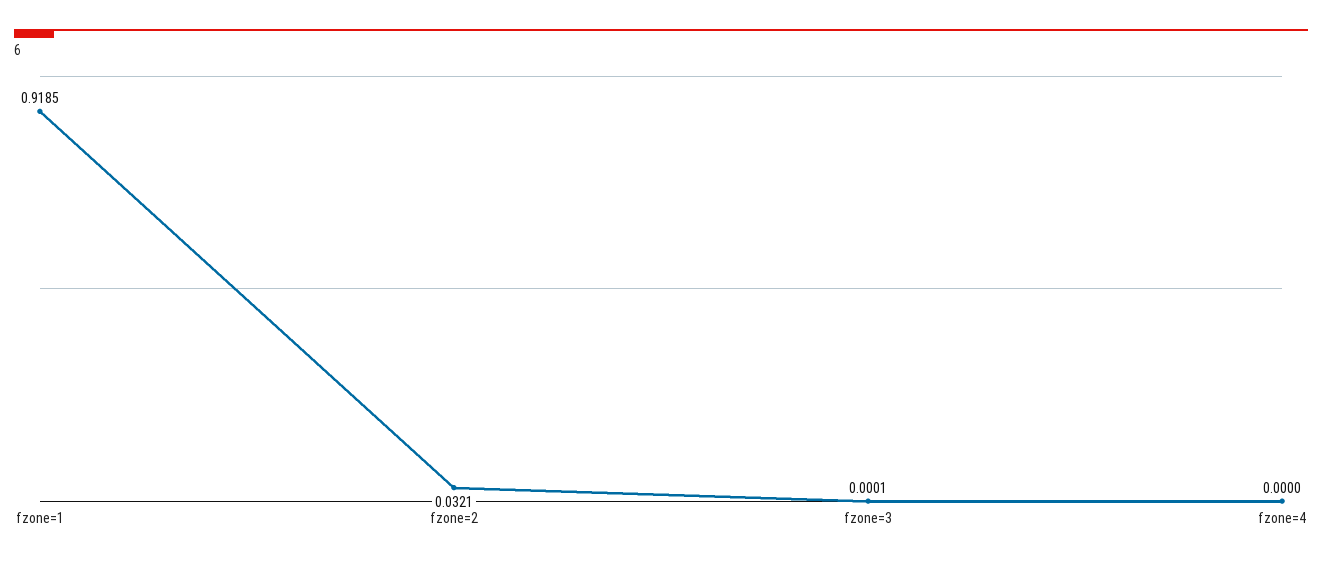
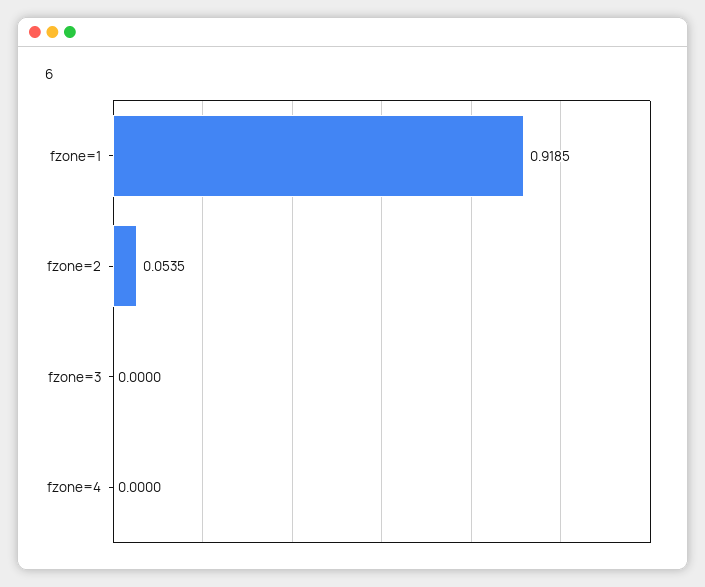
fzone=2: 0.0321 -> 0.0535
fzone=3: 0.0001 -> 0

